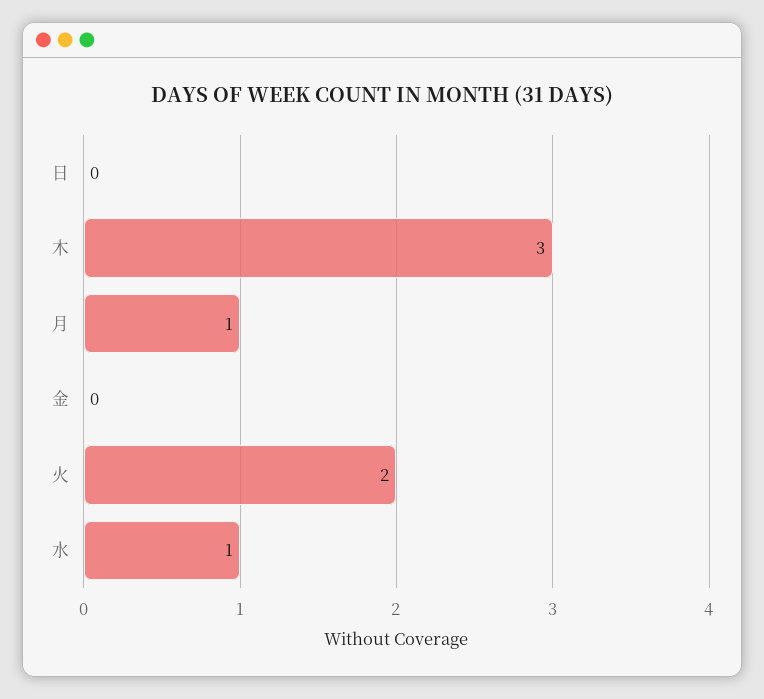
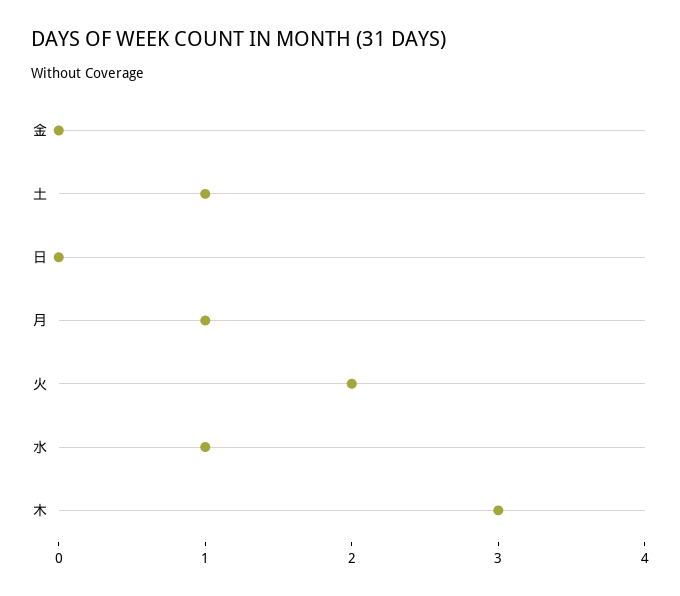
土: none -> 1

